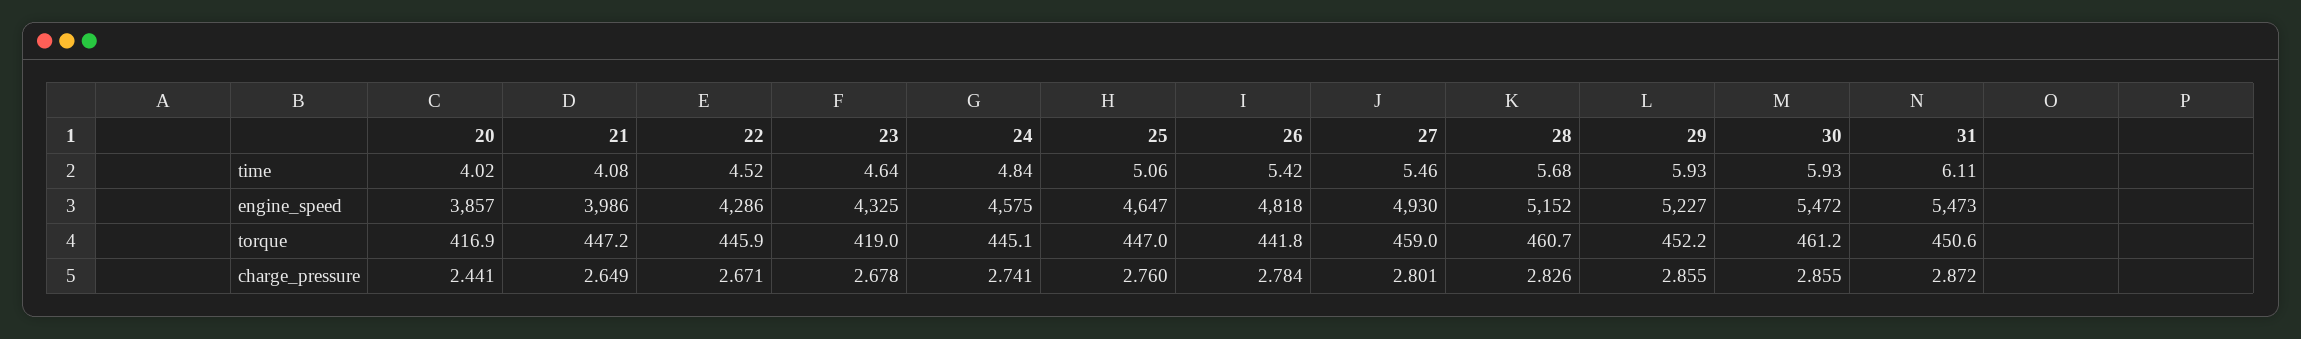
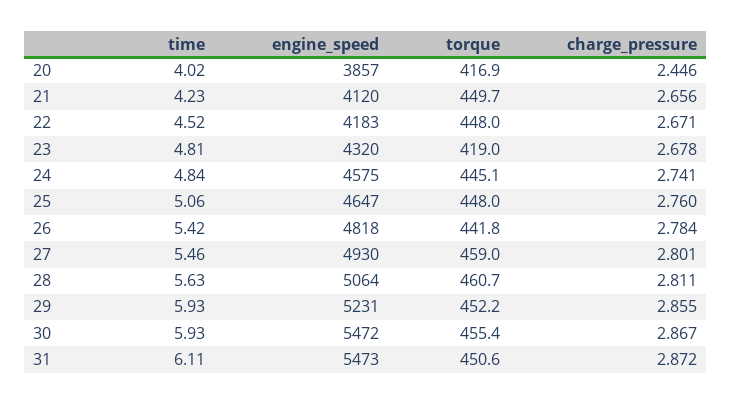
21, time: 4.08 -> 4.23
23, time: 4.64 -> 4.81
28, time: 5.68 -> 5.63
21, engine_speed: 3986 -> 4120
22, engine_speed: 4286 -> 4183
23, engine_speed: 4325 -> 4320
28, engine_speed: 5152 -> 5064
29, engine_speed: 5227 -> 5231
21, torque: 447.2 -> 449.7
22, torque: 445.9 -> 448
25, torque: 447 -> 448
30, torque: 461.2 -> 455.4
20, charge_pressure: 2.441 -> 2.446
21, charge_pressure: 2.649 -> 2.656
28, charge_pressure: 2.826 -> 2.811
30, charge_pressure: 2.855 -> 2.867

